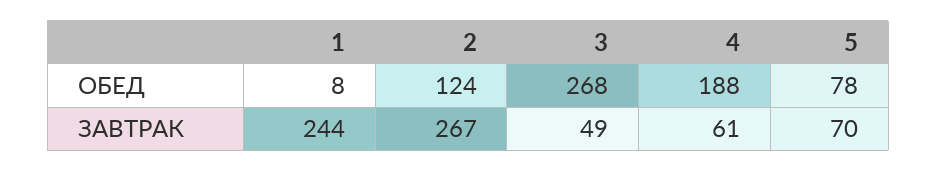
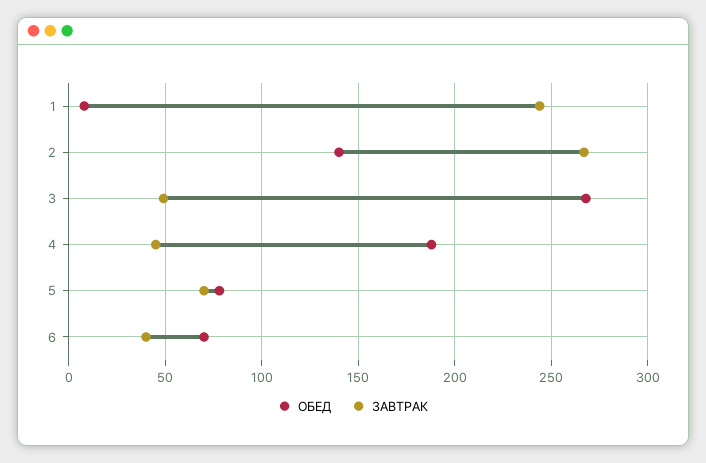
ОБЕД, 2: 124 -> 140
ЗАВТРАК, 4: 61 -> 45
ОБЕД, 6: none -> 70
ЗАВТРАК, 6: none -> 40

